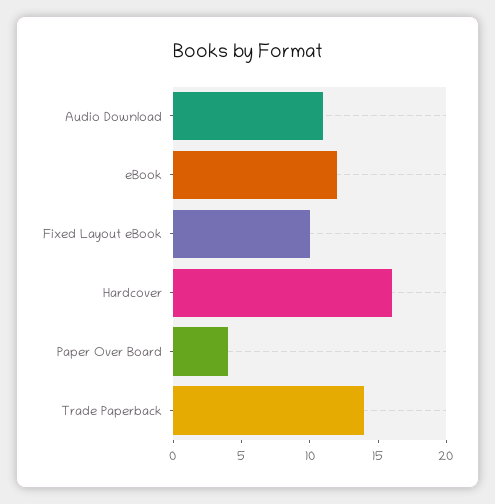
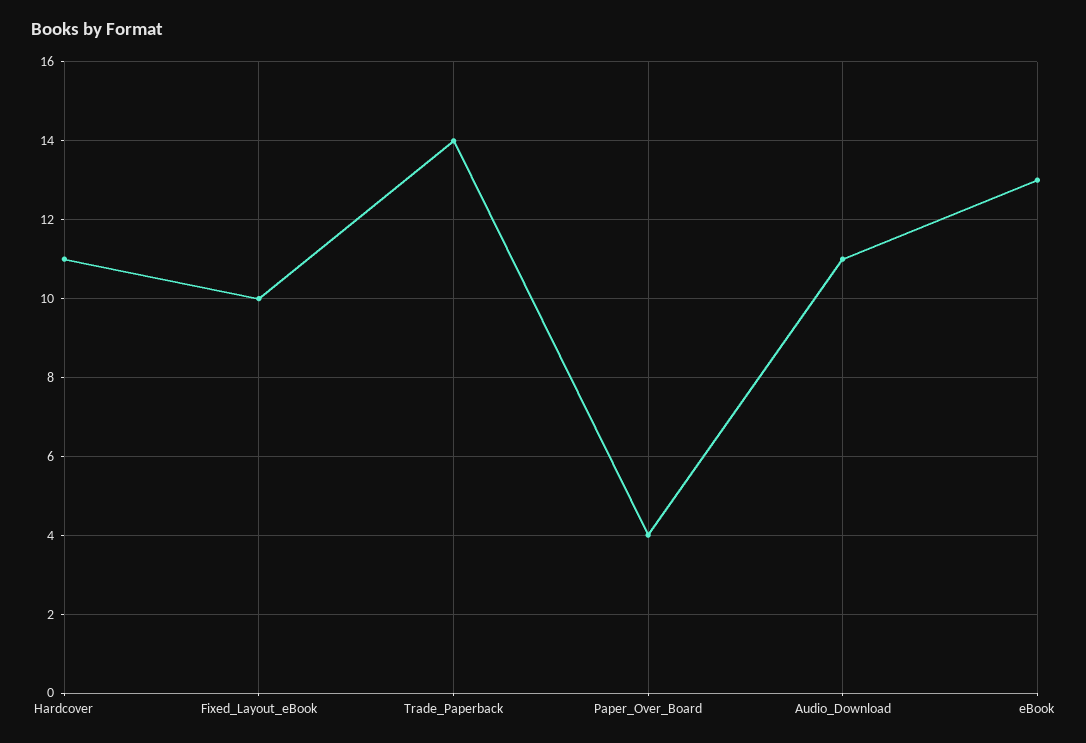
eBook: 12 -> 13
Hardcover: 16 -> 11

